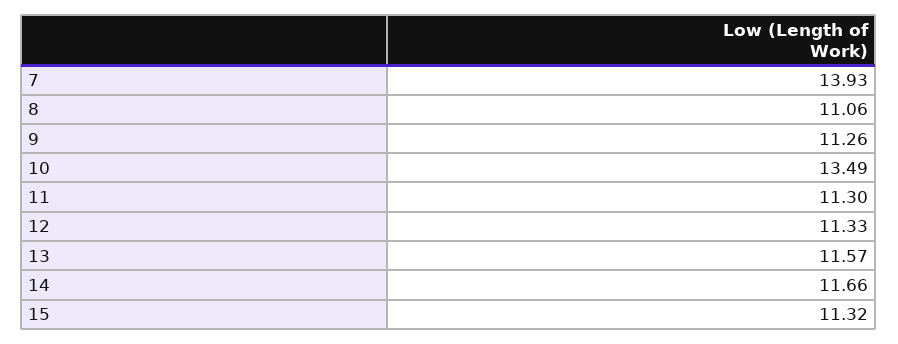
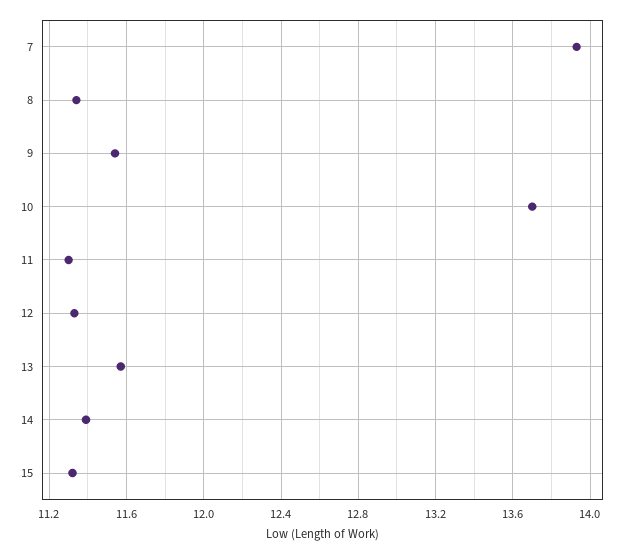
8: 11.06 -> 11.35
9: 11.26 -> 11.55
10: 13.49 -> 13.7
14: 11.66 -> 11.4

